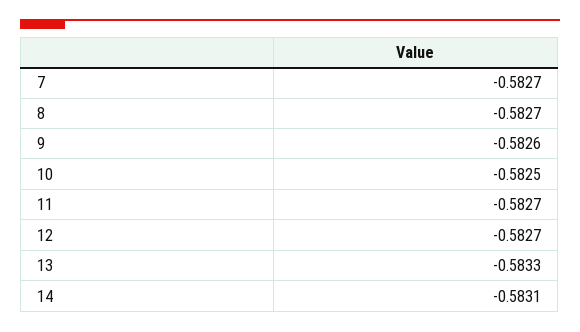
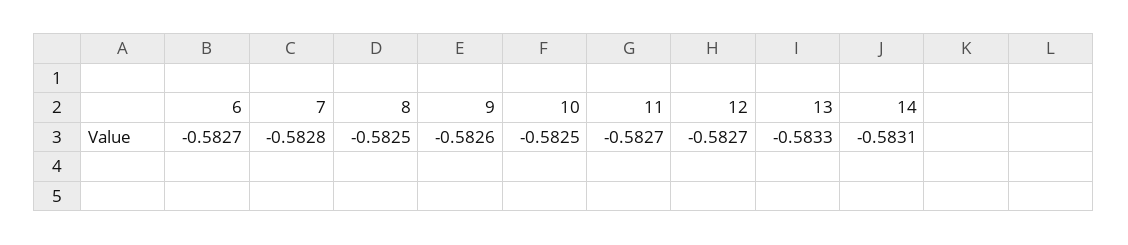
7: -0.5827 -> -0.5828
8: -0.5827 -> -0.5825
6: none -> -0.5827

